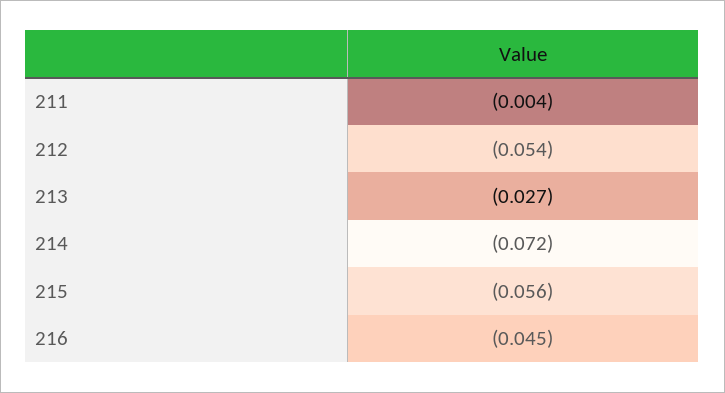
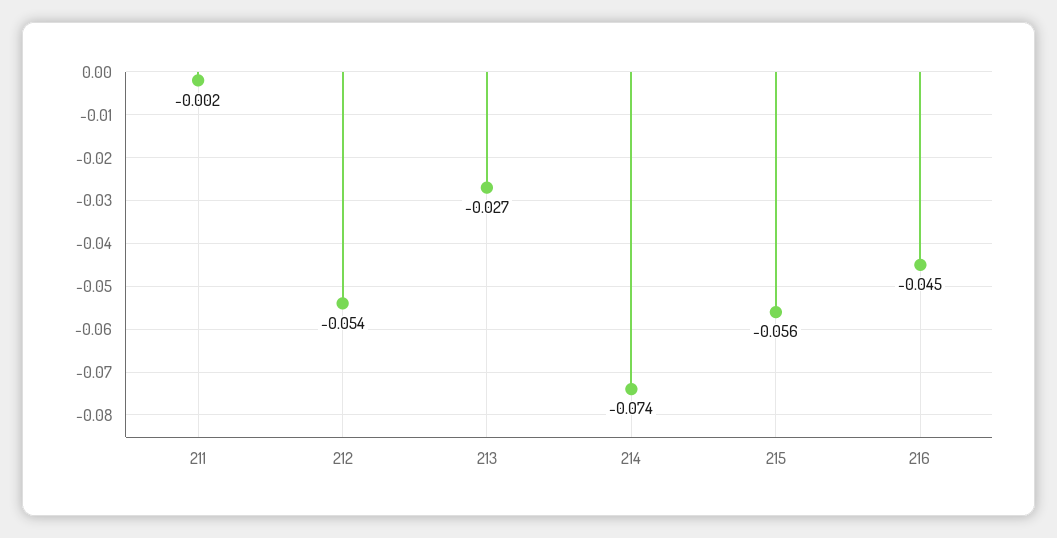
211: -0.004 -> -0.002
214: -0.072 -> -0.074

